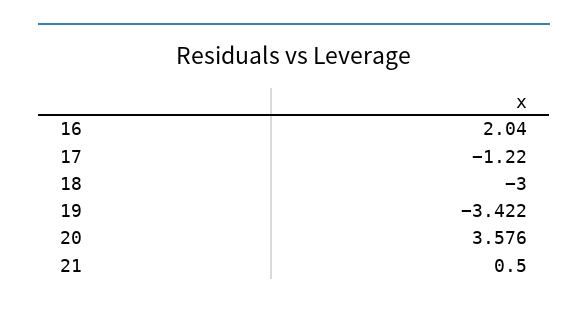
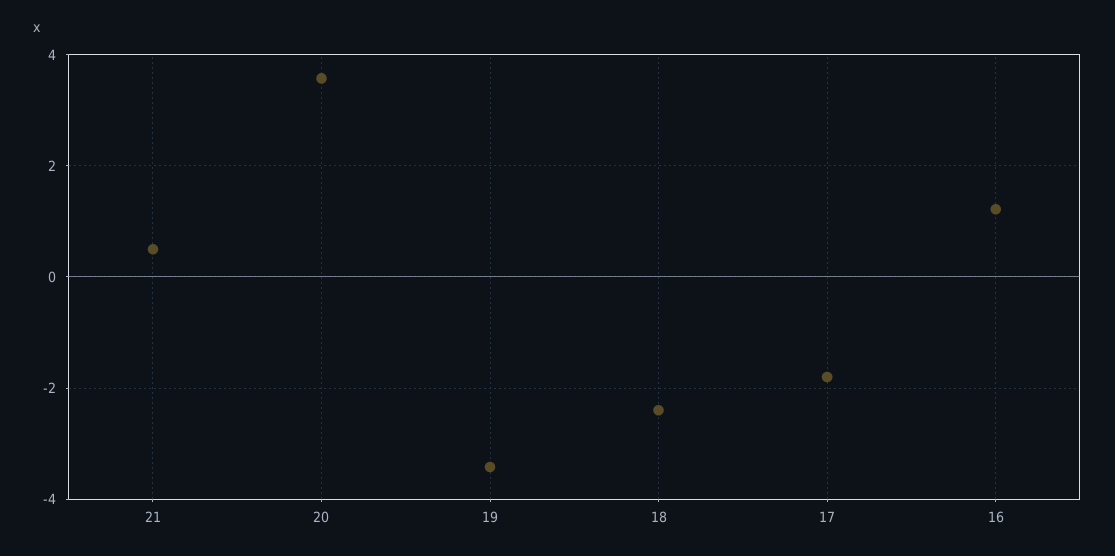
16: 2.04 -> 1.2
17: -1.22 -> -1.8
18: -3 -> -2.4

